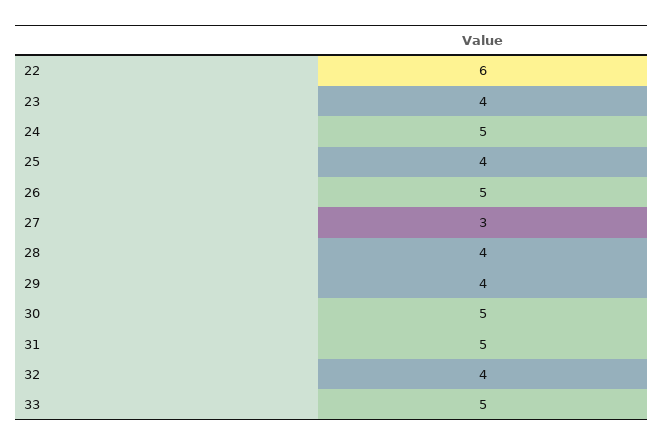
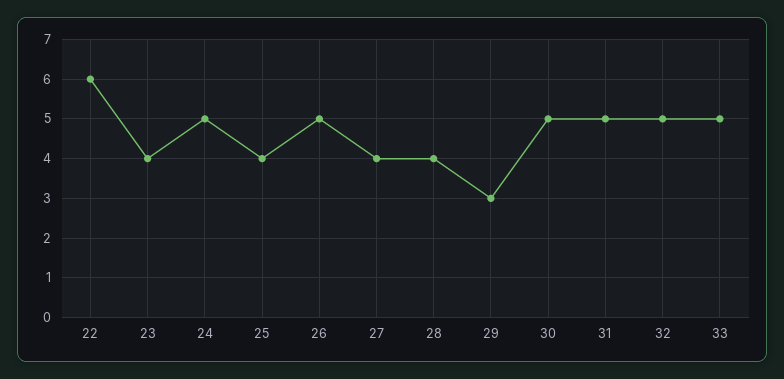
27: 3 -> 4
29: 4 -> 3
32: 4 -> 5

